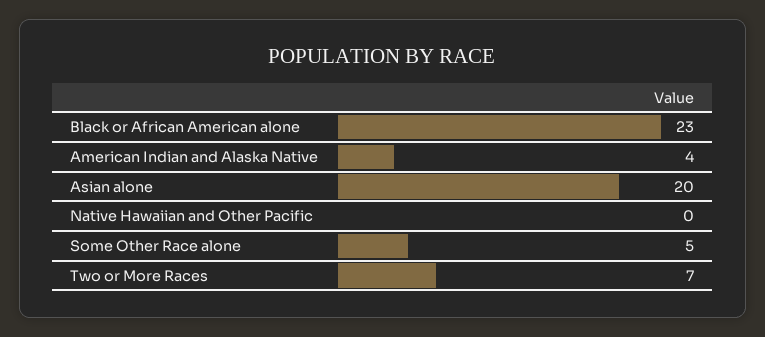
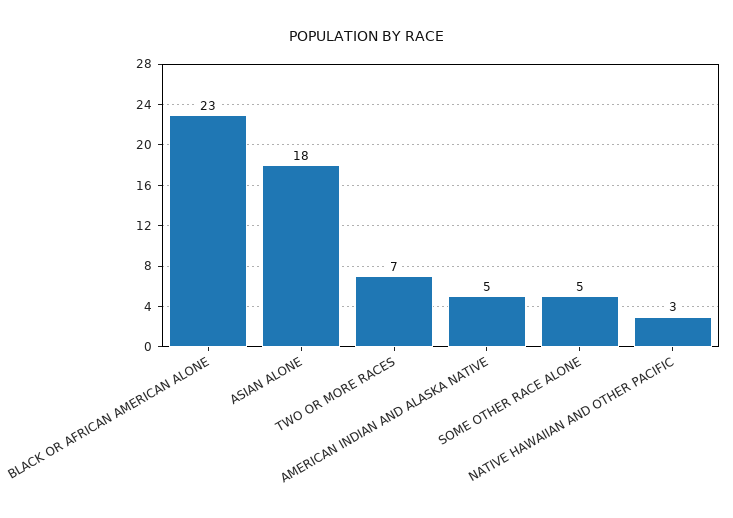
American Indian and Alaska Native: 4 -> 5
Asian alone: 20 -> 18
Native Hawaiian and Other Pacific: 0 -> 3

